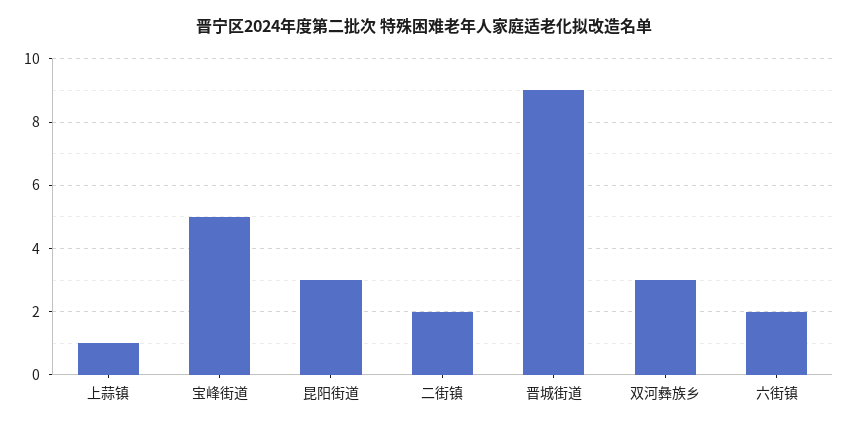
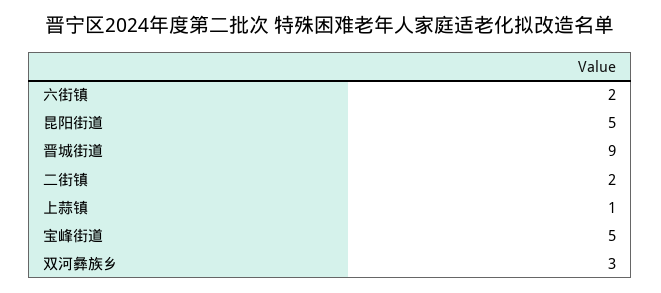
昆阳街道: 3 -> 5

